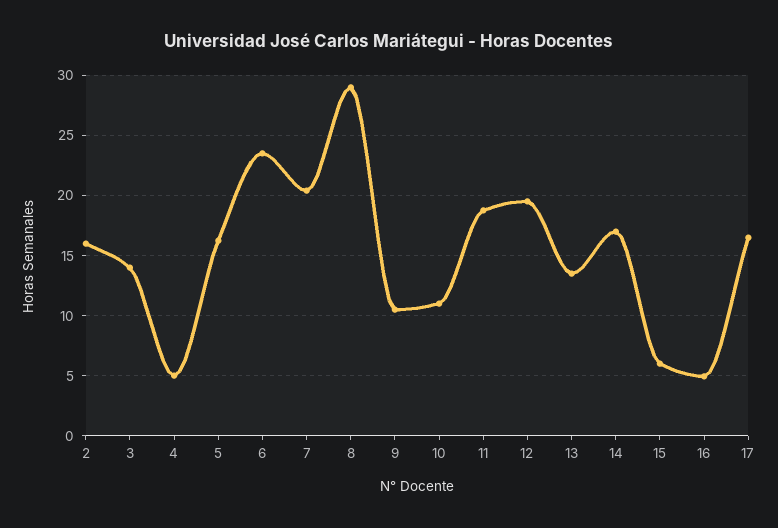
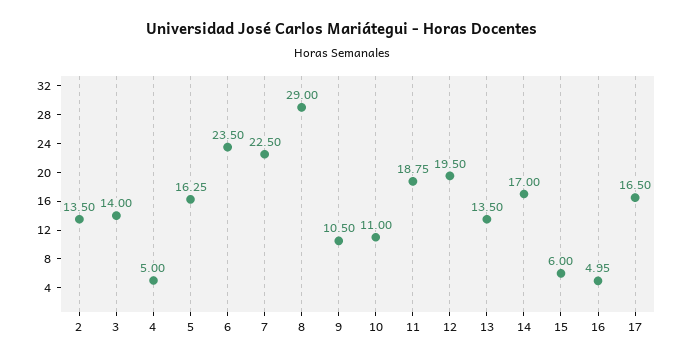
2: 16 -> 13.5
7: 20.5 -> 22.5

